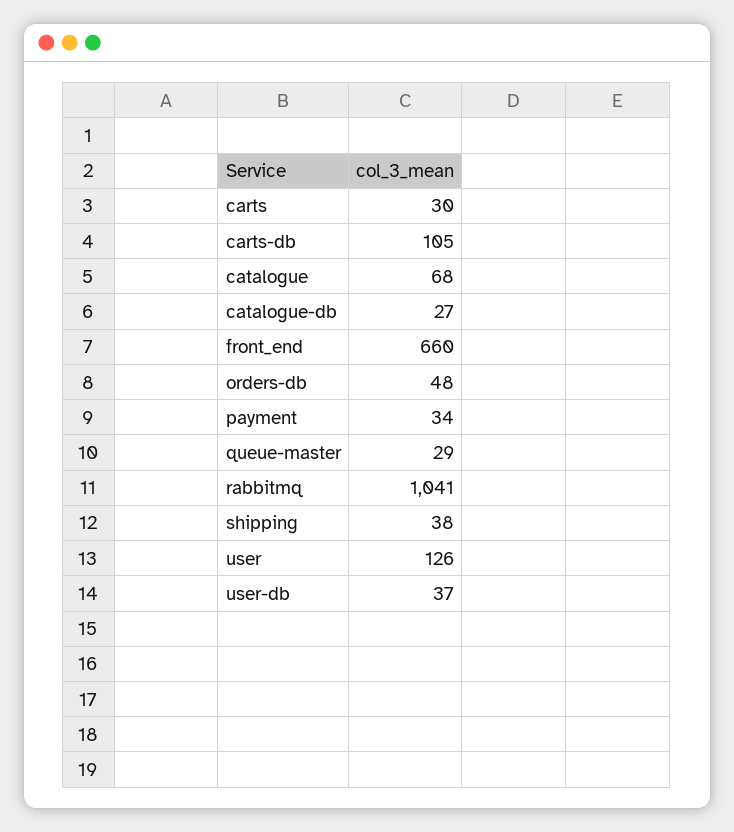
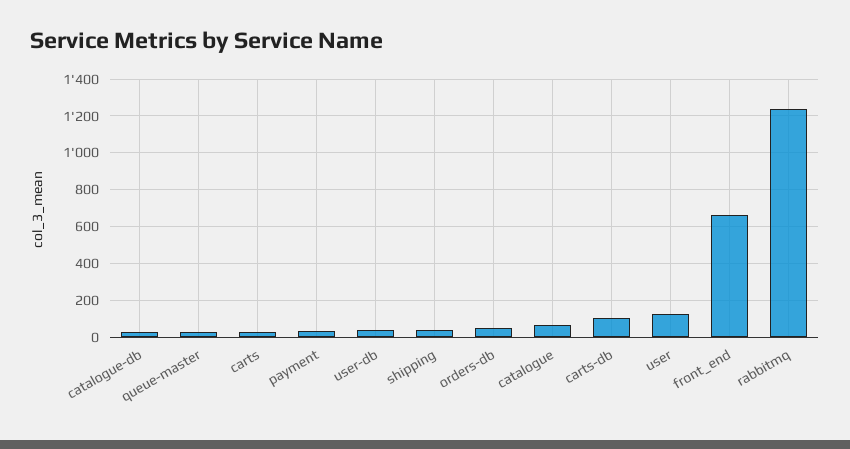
rabbitmq: 1041 -> 1250

